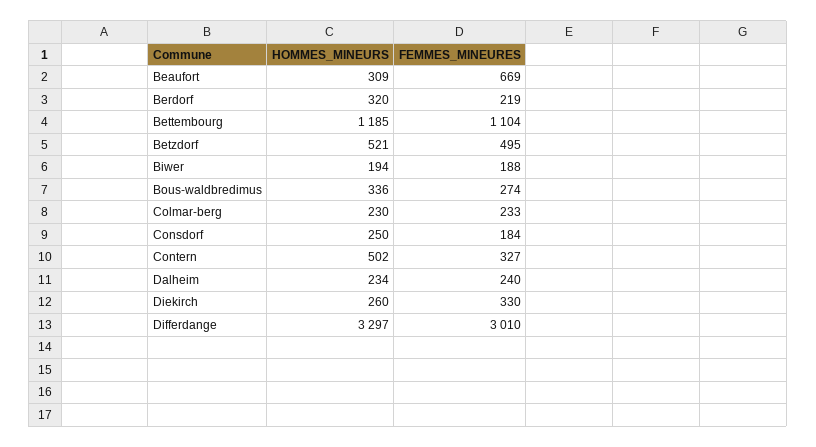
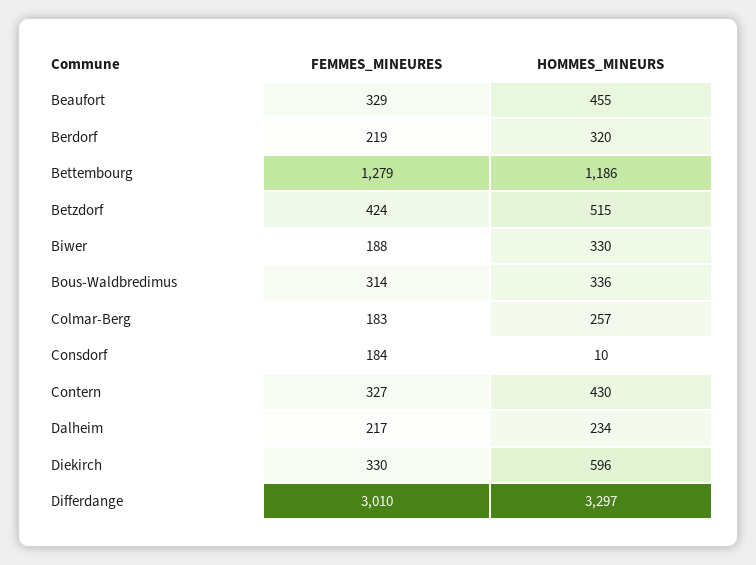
HOMMES_MINEURS, Beaufort: 309 -> 455
FEMMES_MINEURES, Beaufort: 669 -> 329
HOMMES_MINEURS, Bettembourg: 1185 -> 1186
FEMMES_MINEURES, Bettembourg: 1104 -> 1279
HOMMES_MINEURS, Betzdorf: 521 -> 515
FEMMES_MINEURES, Betzdorf: 495 -> 424
HOMMES_MINEURS, Biwer: 194 -> 330
FEMMES_MINEURES, Bous-waldbredimus: 274 -> 314
HOMMES_MINEURS, Colmar-berg: 230 -> 257
FEMMES_MINEURES, Colmar-berg: 233 -> 183
HOMMES_MINEURS, Consdorf: 250 -> 10
HOMMES_MINEURS, Contern: 502 -> 430
FEMMES_MINEURES, Dalheim: 240 -> 217
HOMMES_MINEURS, Diekirch: 260 -> 596

